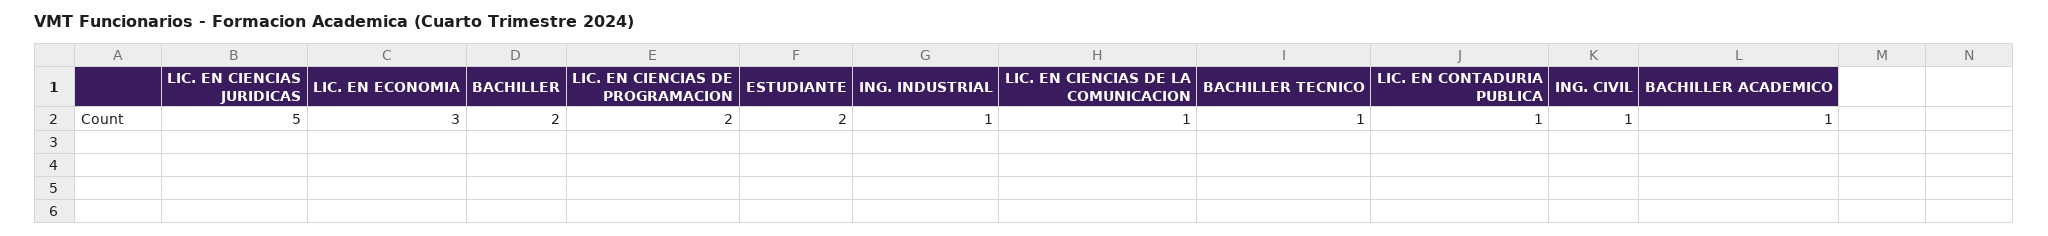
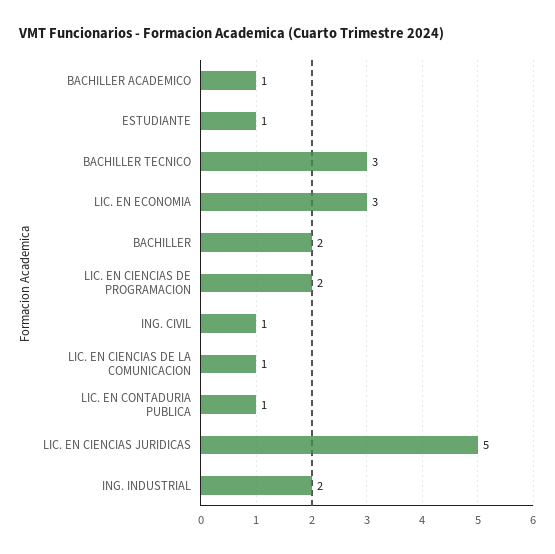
ESTUDIANTE: 2 -> 1
ING. INDUSTRIAL: 1 -> 2
BACHILLER TECNICO: 1 -> 3

